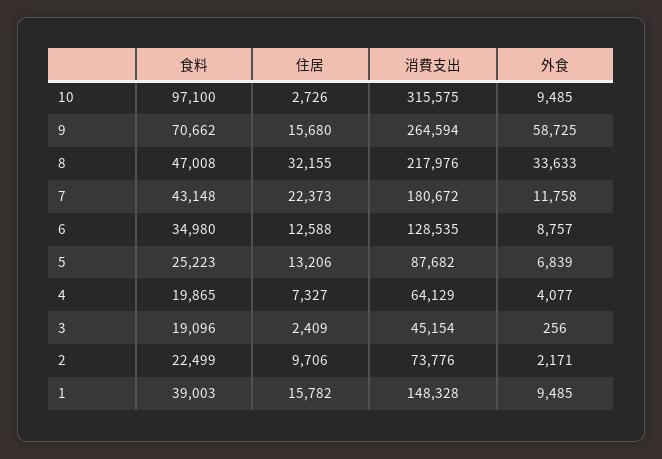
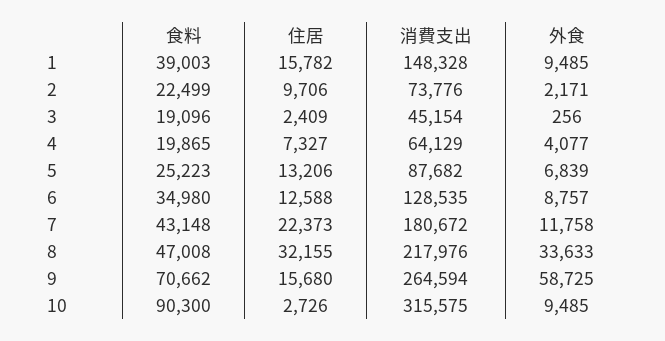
食料, 10: 97100 -> 90300

